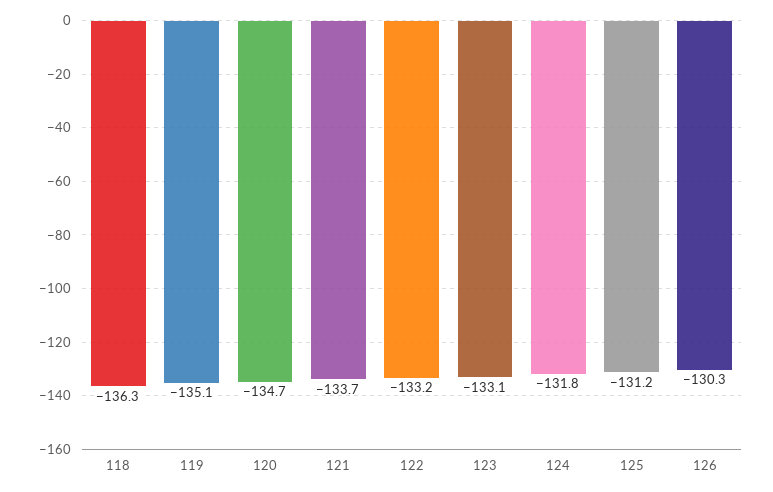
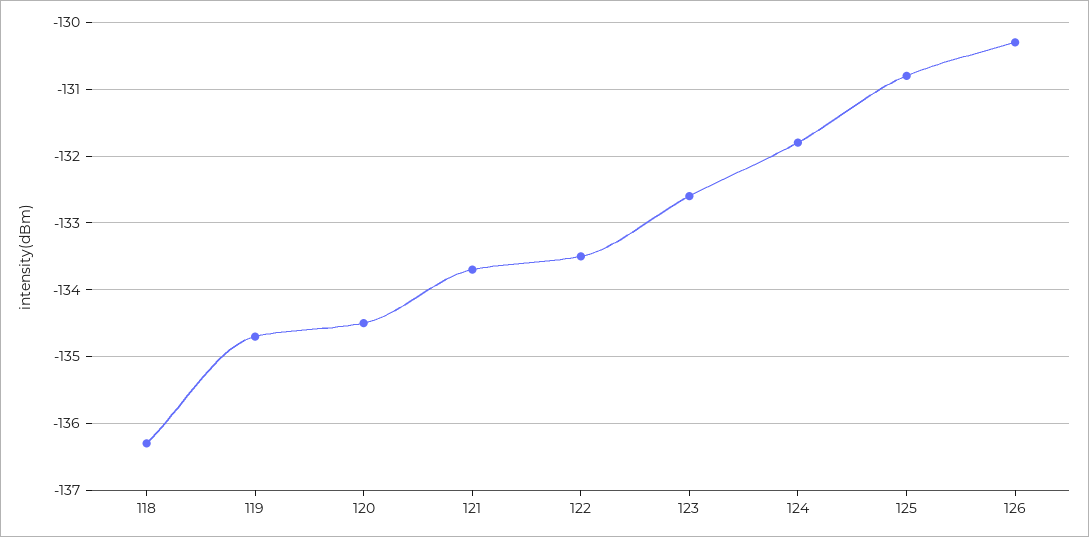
119: -135.1 -> -134.7
120: -134.7 -> -134.5
122: -133.2 -> -133.5
123: -133.1 -> -132.6
125: -131.2 -> -130.8

